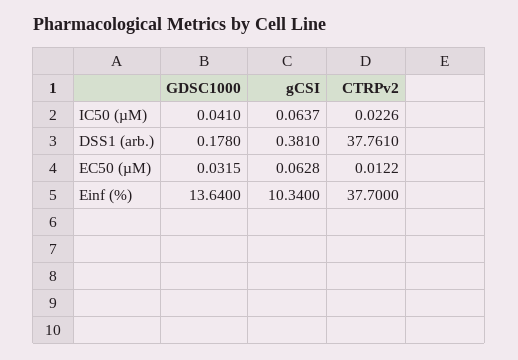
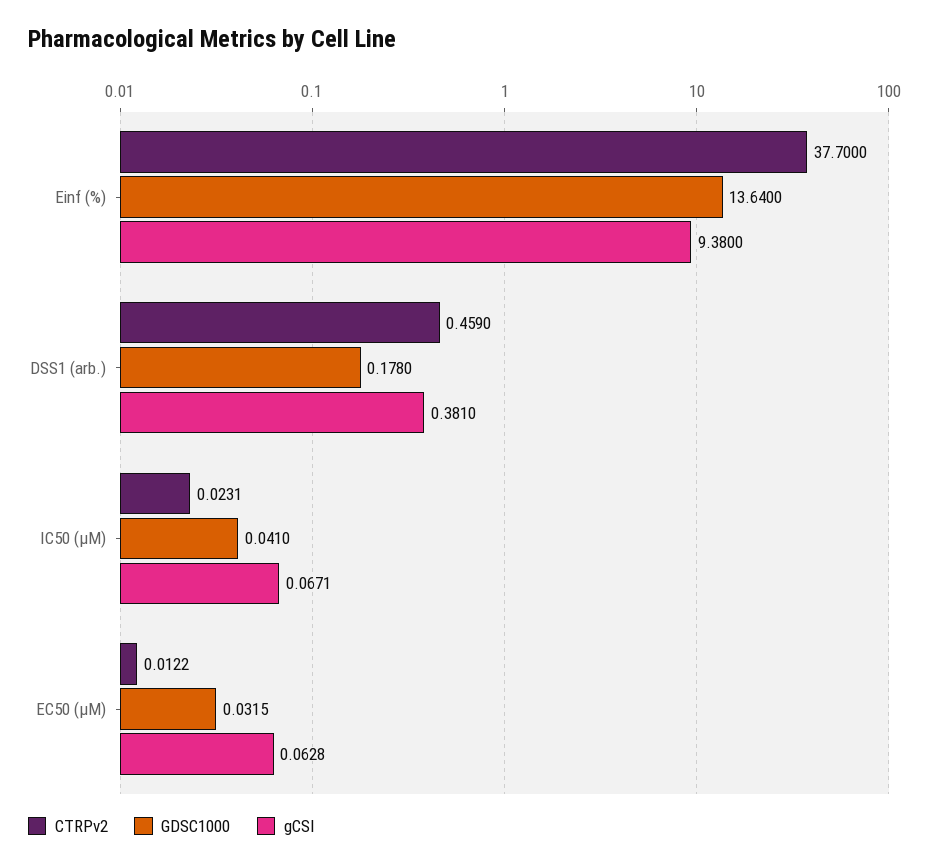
gCSI, IC50 (µM): 0.0637 -> 0.0671
CTRPv2, IC50 (µM): 0.0226 -> 0.0231
CTRPv2, DSS1 (arb.): 37.761 -> 0.459
gCSI, Einf (%): 10.34 -> 9.38

